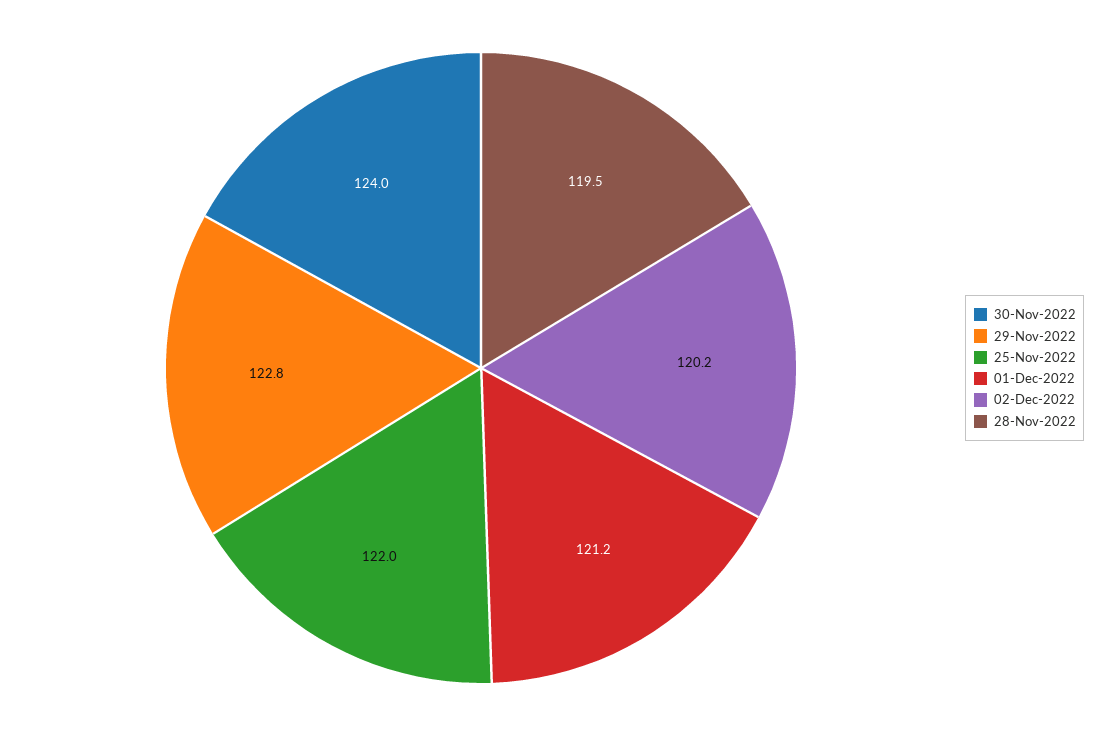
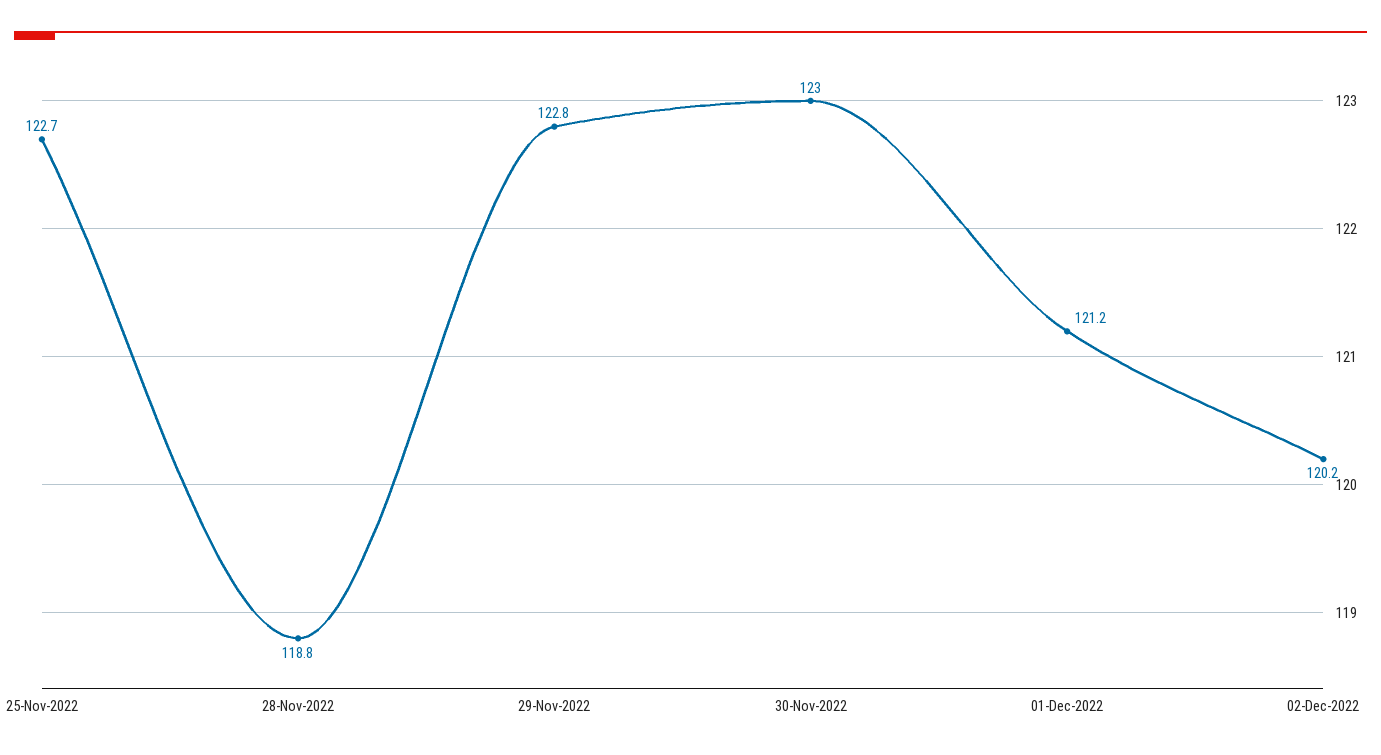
30-Nov-2022: 124 -> 123
25-Nov-2022: 122 -> 122.7
28-Nov-2022: 119.5 -> 118.8

